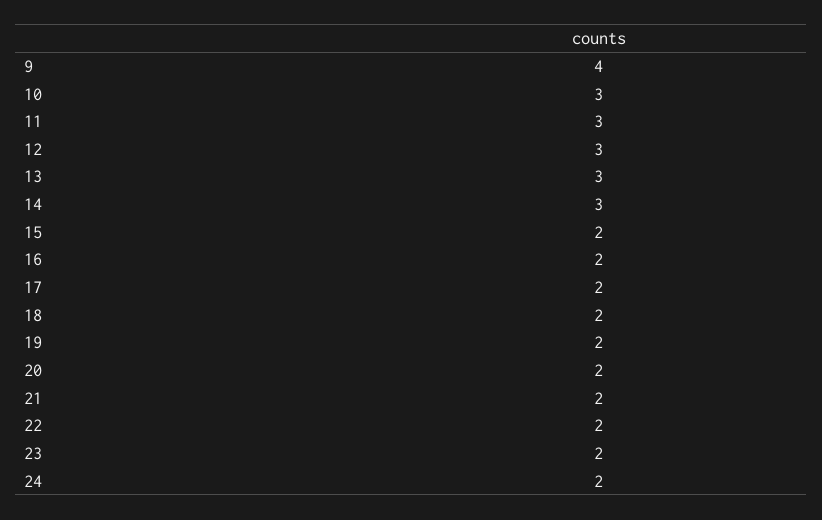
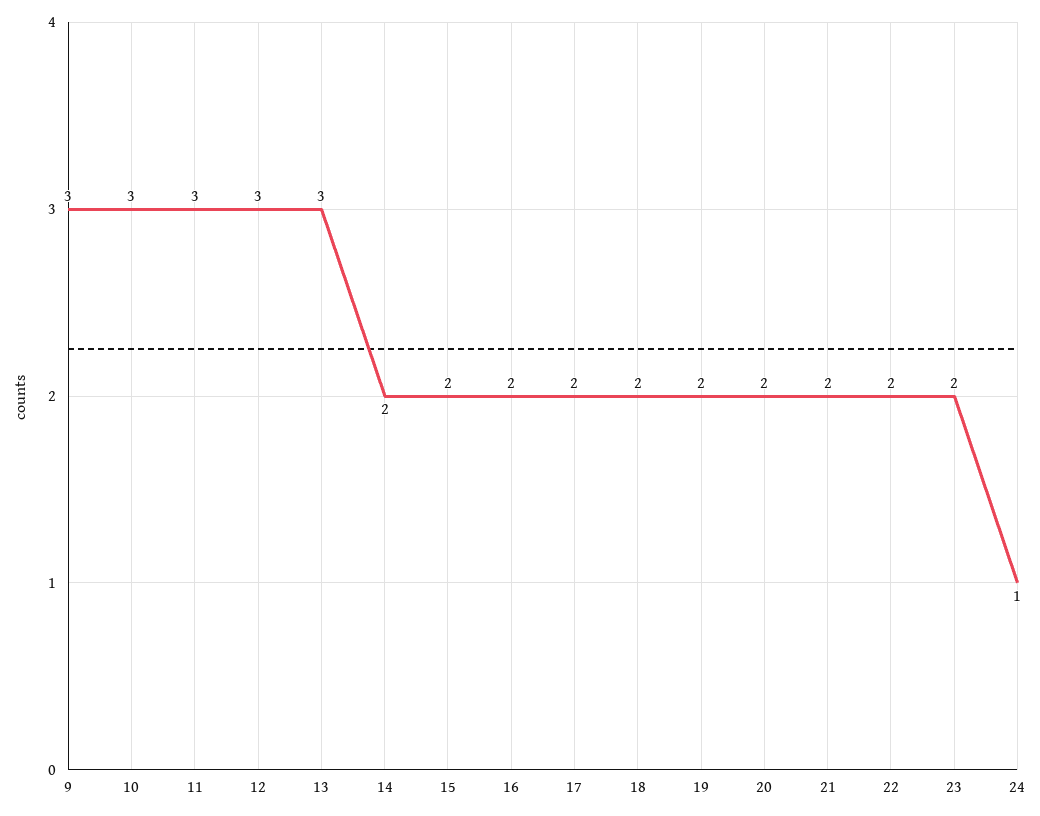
9: 4 -> 3
14: 3 -> 2
24: 2 -> 1

